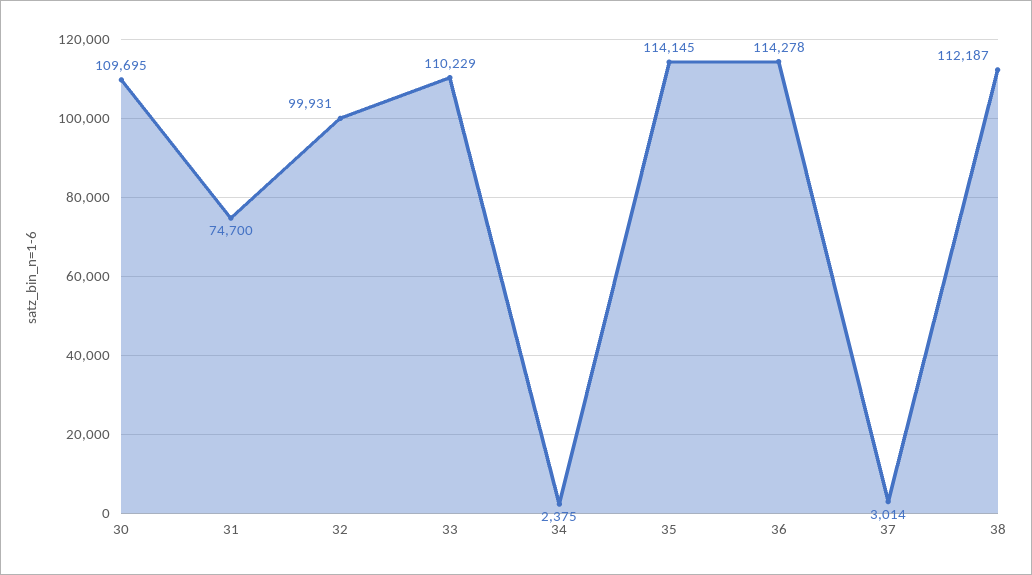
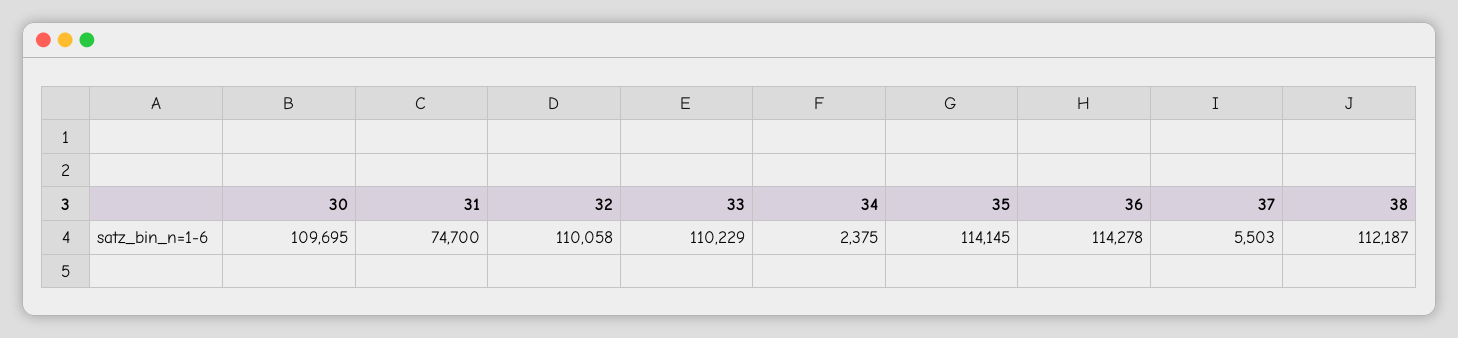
32: 99931 -> 110058
37: 3014 -> 5503

